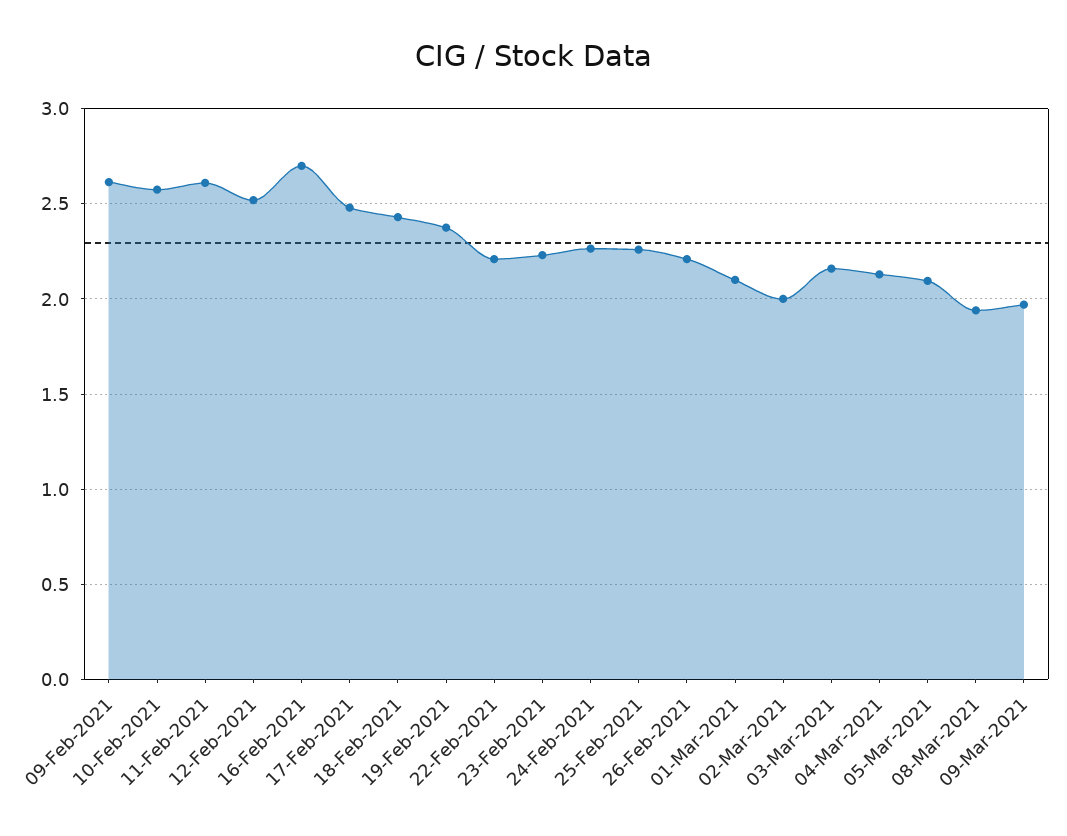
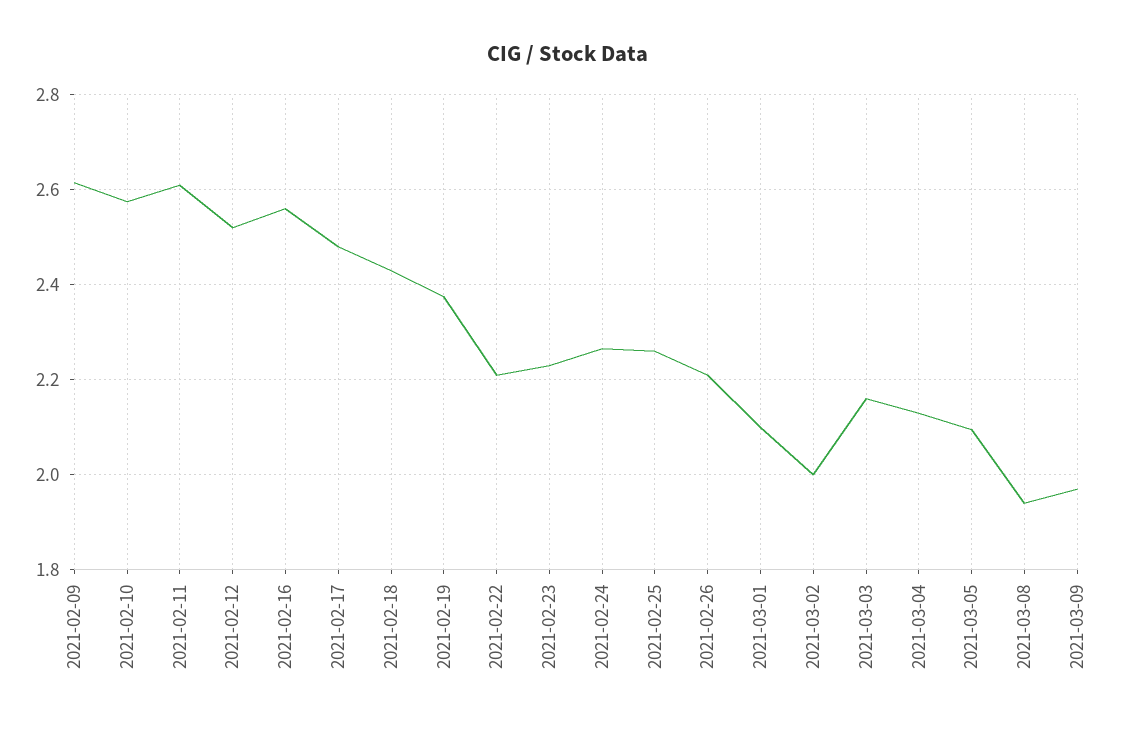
16-Feb-2021: 2.7 -> 2.56

